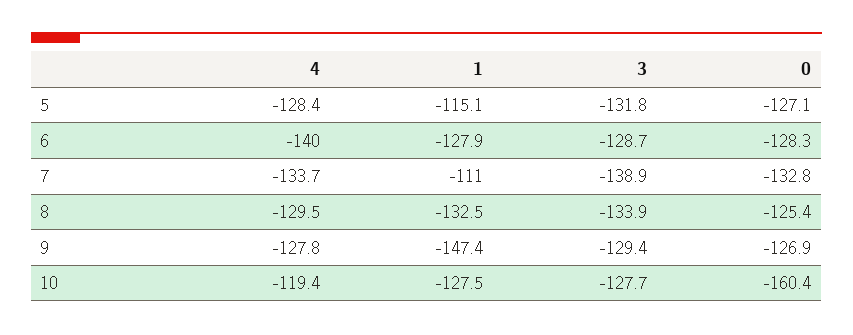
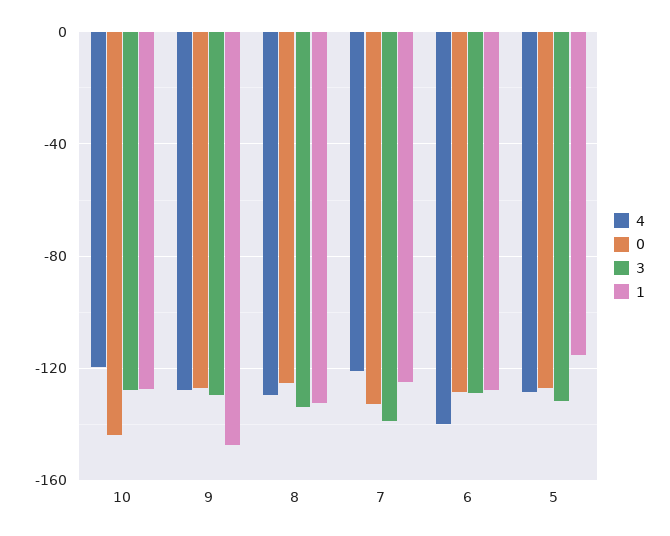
4, 7: -133.7 -> -120
1, 7: -111 -> -125
0, 10: -160.4 -> -145

